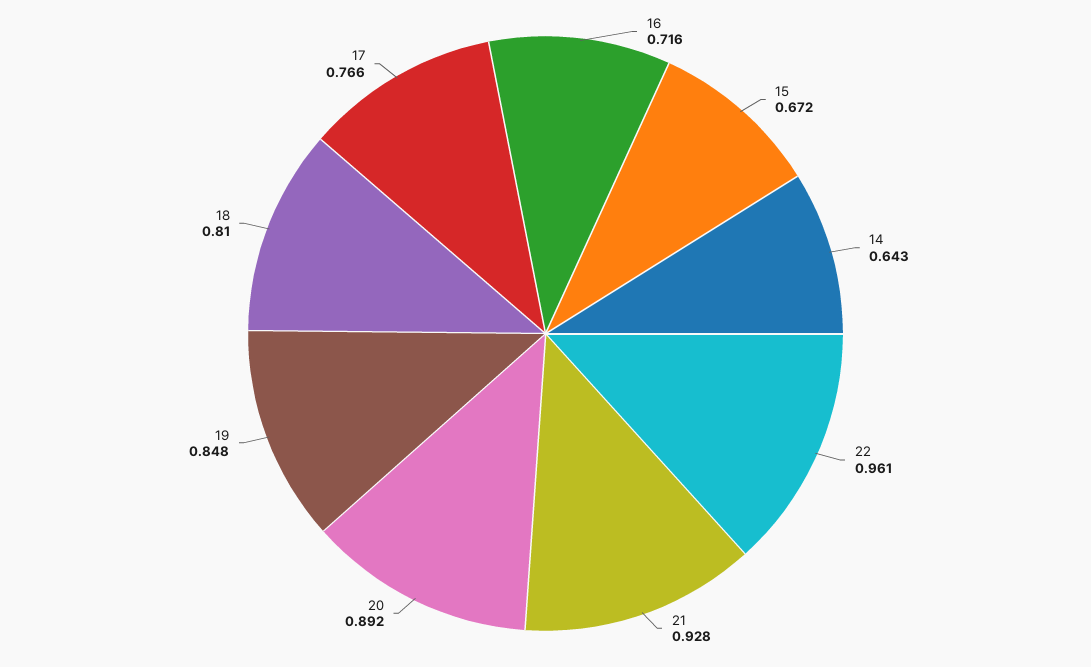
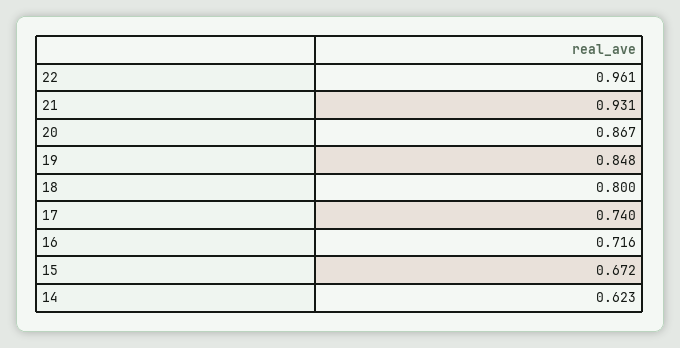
14: 0.643 -> 0.623
21: 0.928 -> 0.931
20: 0.892 -> 0.867
18: 0.81 -> 0.8
17: 0.766 -> 0.74

